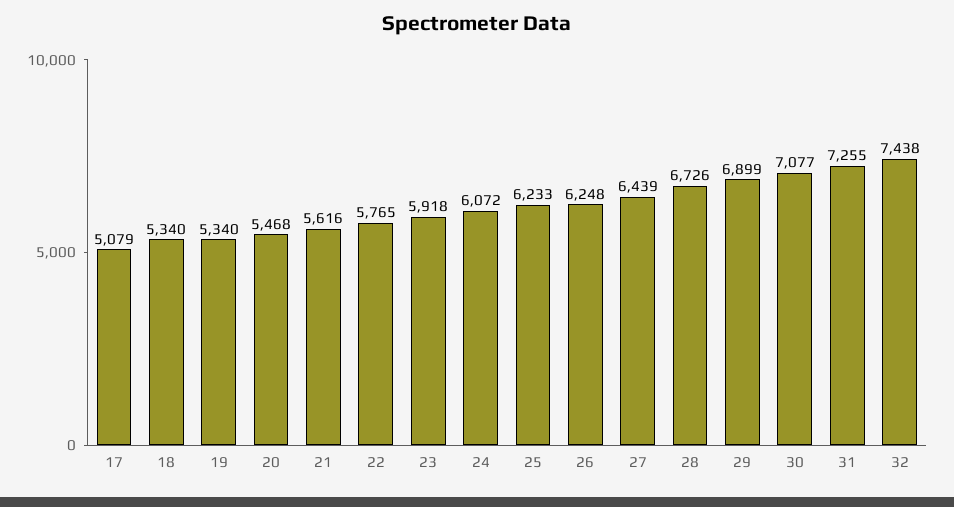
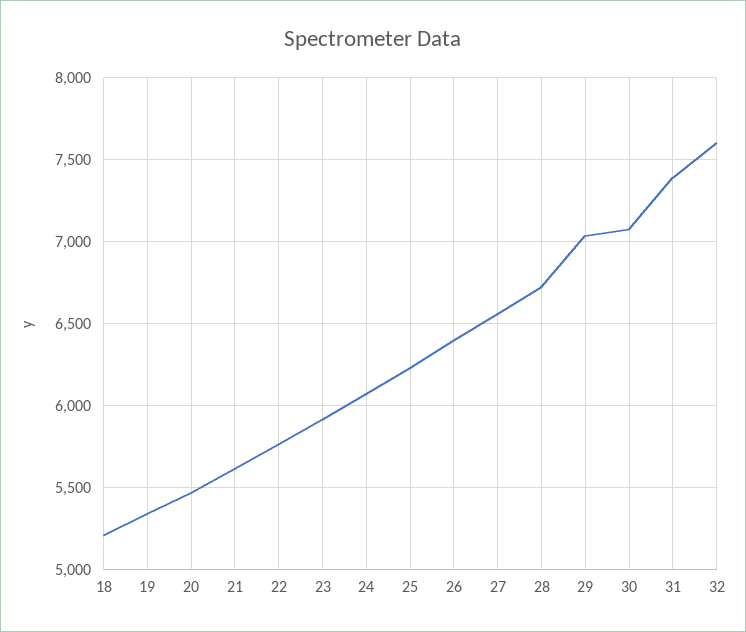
17: 5079 -> none
18: 5340 -> 5200
26: 6248 -> 6400
27: 6439 -> 6550
29: 6899 -> 7050
31: 7255 -> 7400
32: 7438 -> 7600

